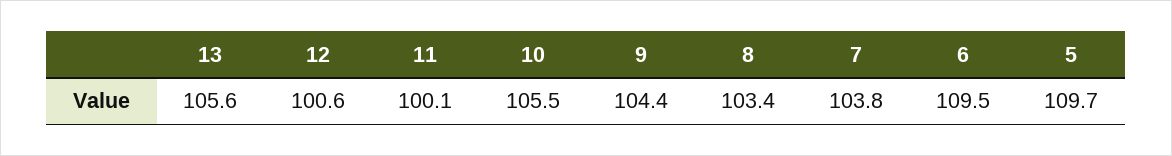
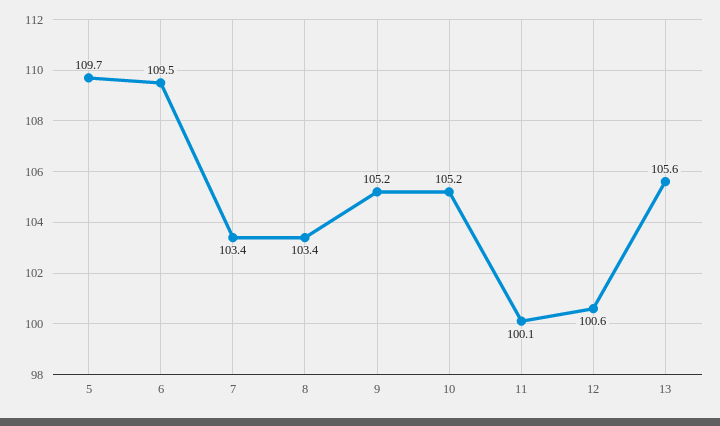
10: 105.5 -> 105.2
9: 104.4 -> 105.2
7: 103.8 -> 103.4

